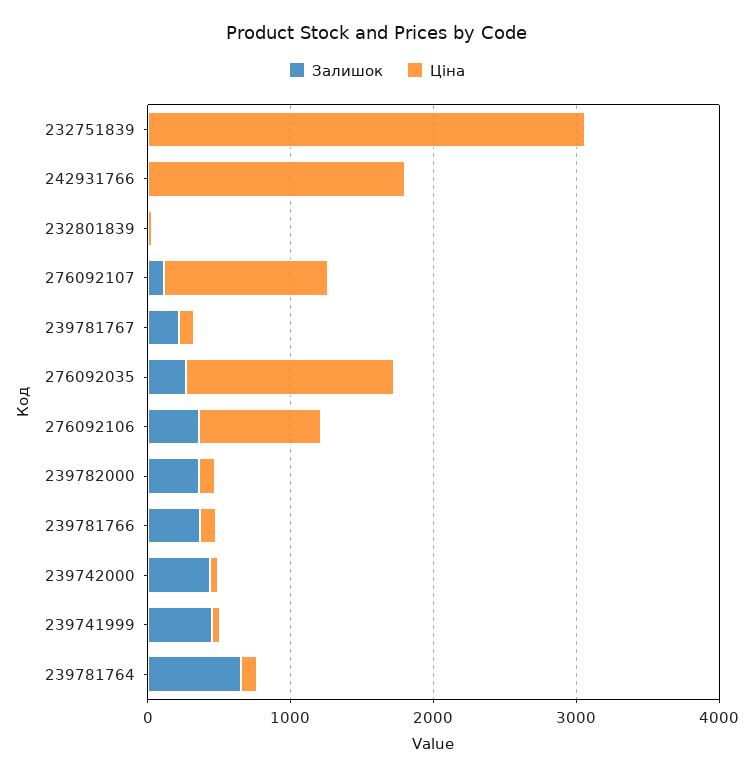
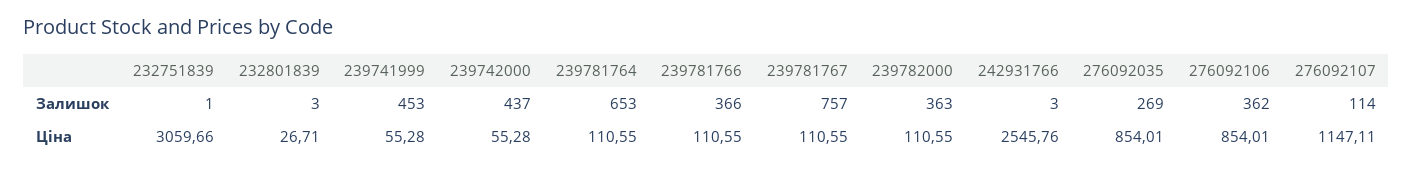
Ціна, 242931766: 1800 -> 2545.76
Залишок, 239781767: 200 -> 757
Ціна, 276092035: 1400 -> 854.01

